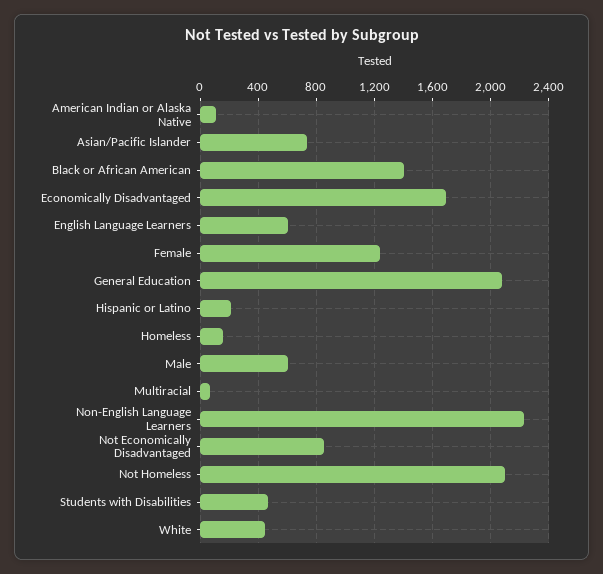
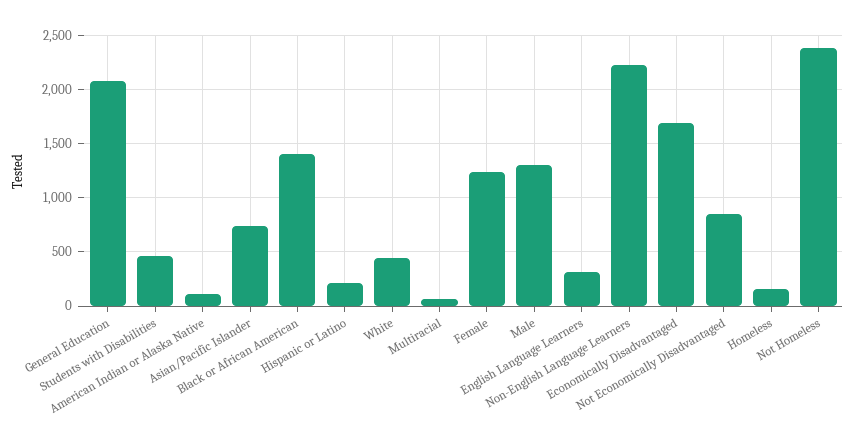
English Language Learners: 600 -> 300
Male: 600 -> 1300
Not Homeless: 2100 -> 2400

